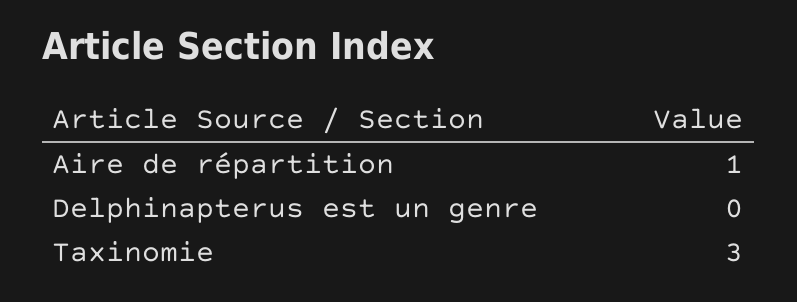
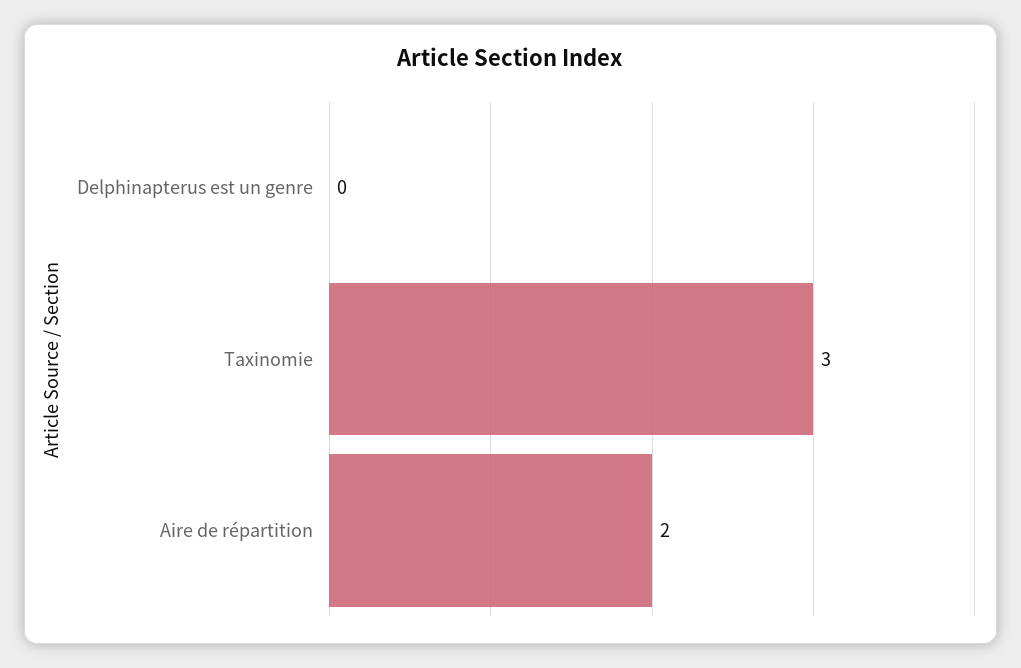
Aire de répartition: 1 -> 2

